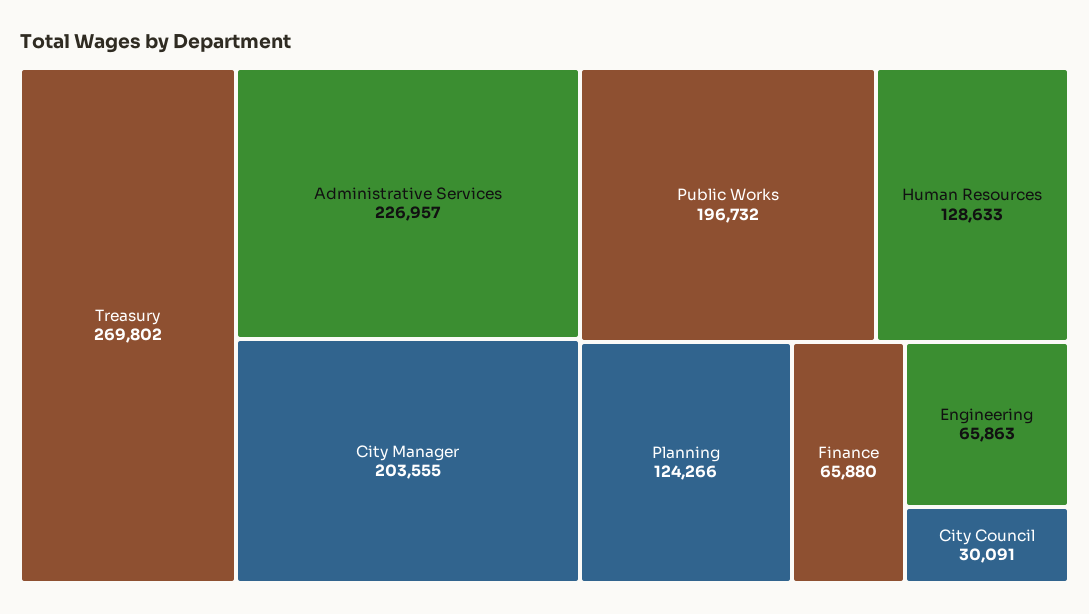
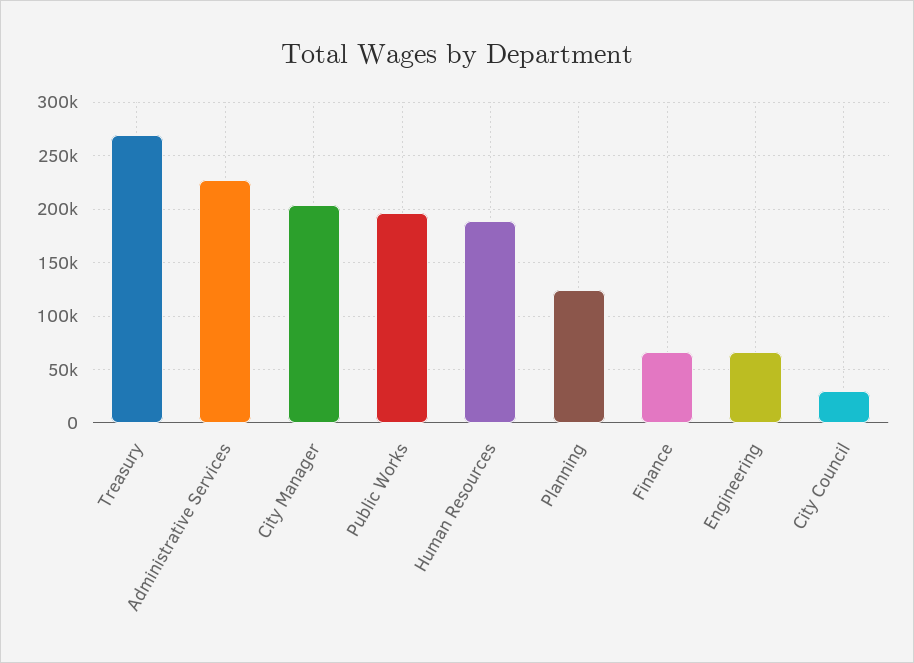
Human Resources: 128633 -> 190000

